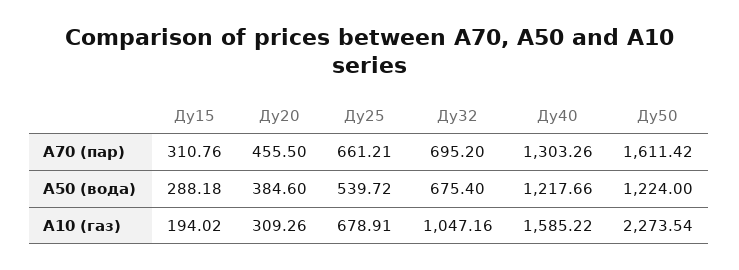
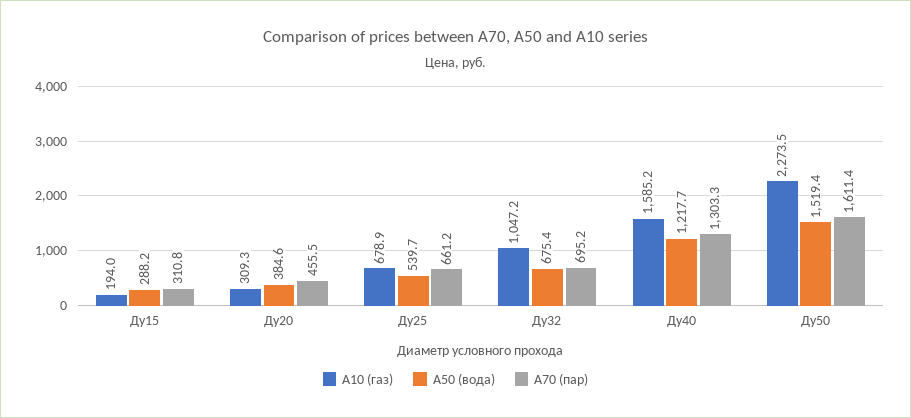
А50 (вода), Ду50: 1224 -> 1519.4

